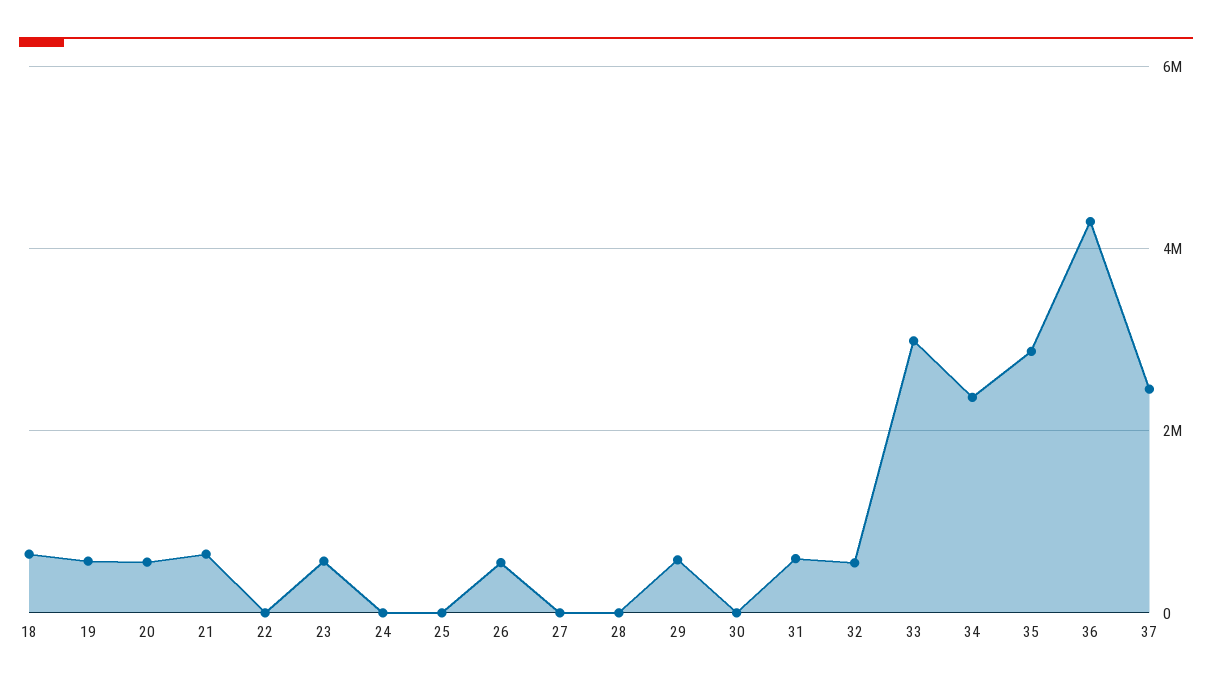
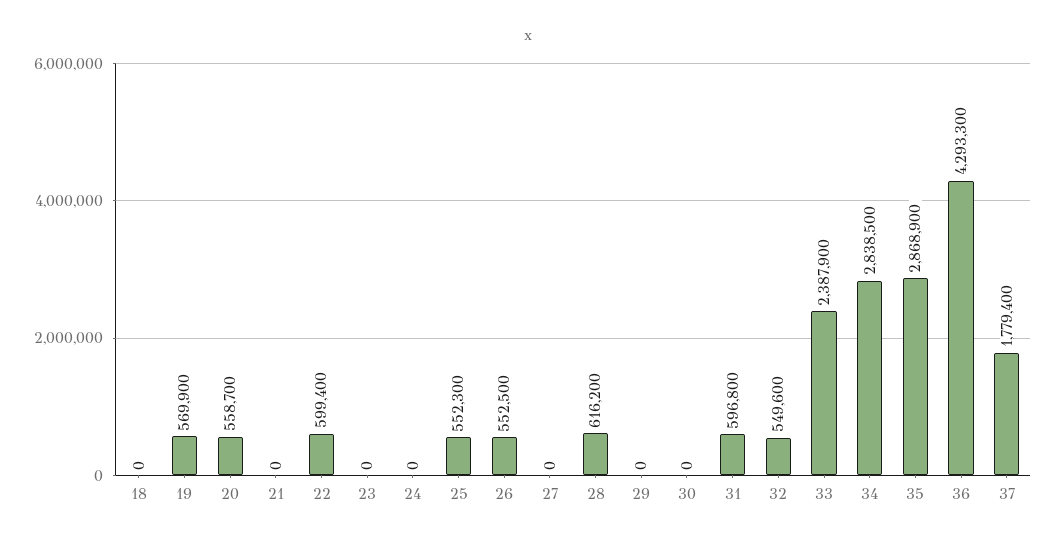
18: 600000 -> 0
21: 600000 -> 0
22: 0 -> 599400
23: 600000 -> 0
25: 0 -> 552300
28: 0 -> 616200
29: 600000 -> 0
33: 3000000 -> 2387900
34: 2400000 -> 2838500
37: 2400000 -> 1779400

